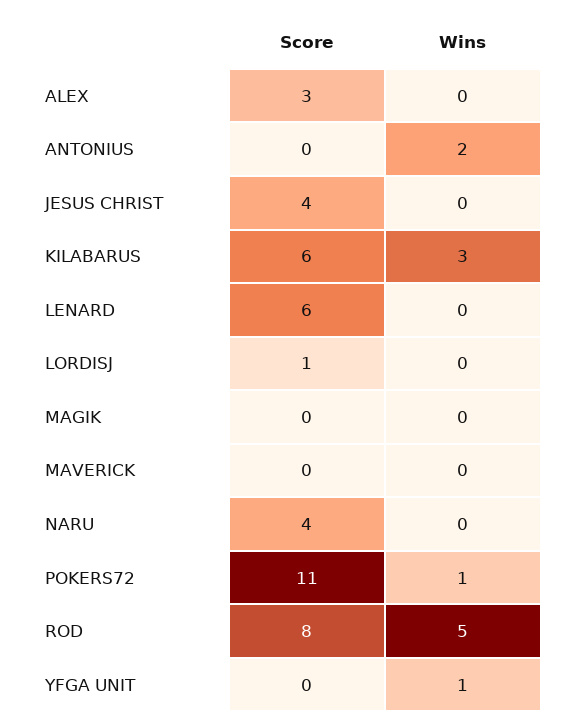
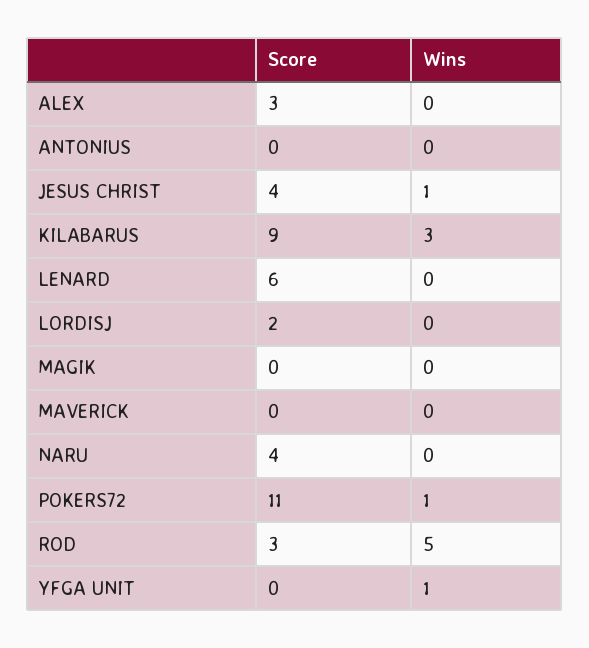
Wins, ANTONIUS: 2 -> 0
Wins, JESUS CHRIST: 0 -> 1
Score, KILABARUS: 6 -> 9
Score, LORDISJ: 1 -> 2
Score, ROD: 8 -> 3

